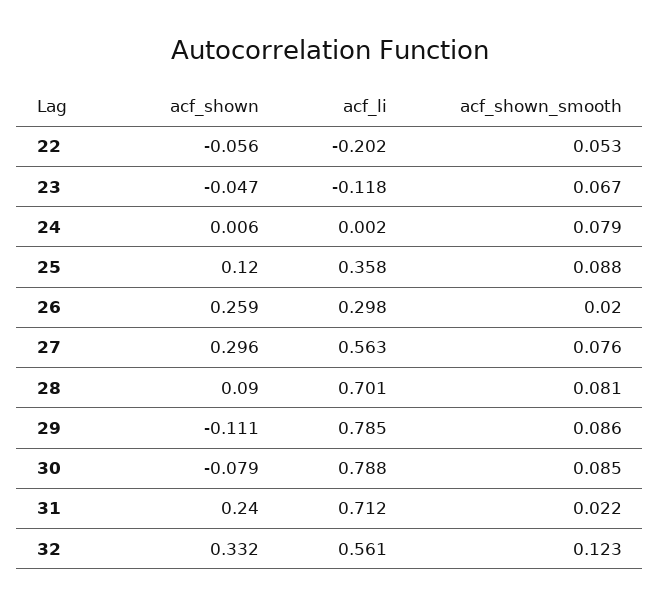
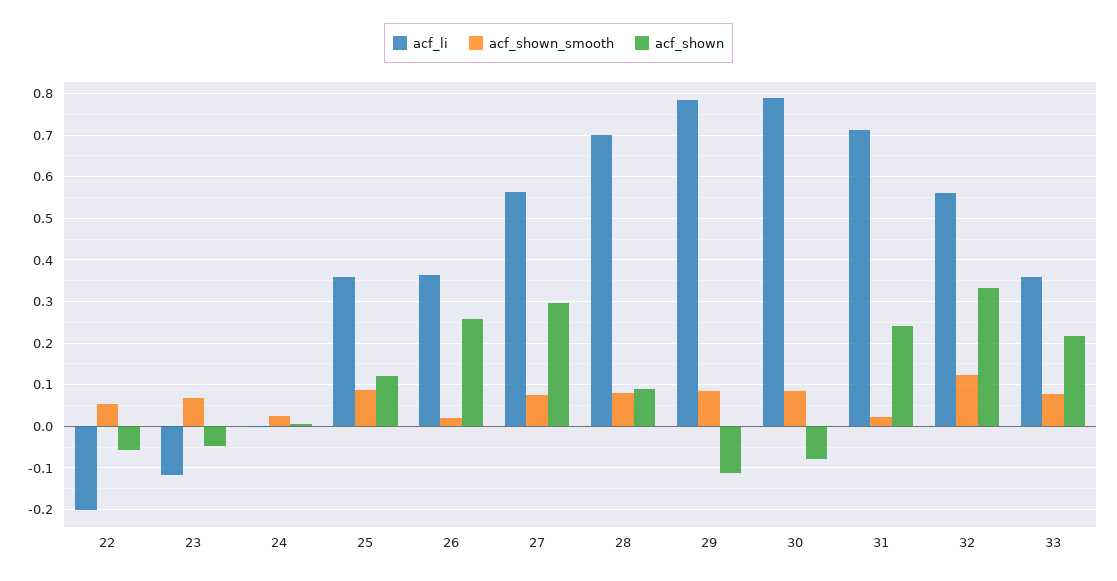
acf_shown_smooth, 24: 0.079 -> 0.02
acf_li, 26: 0.298 -> 0.36
acf_li, 33: none -> 0.36
acf_shown_smooth, 33: none -> 0.08
acf_shown, 33: none -> 0.22

